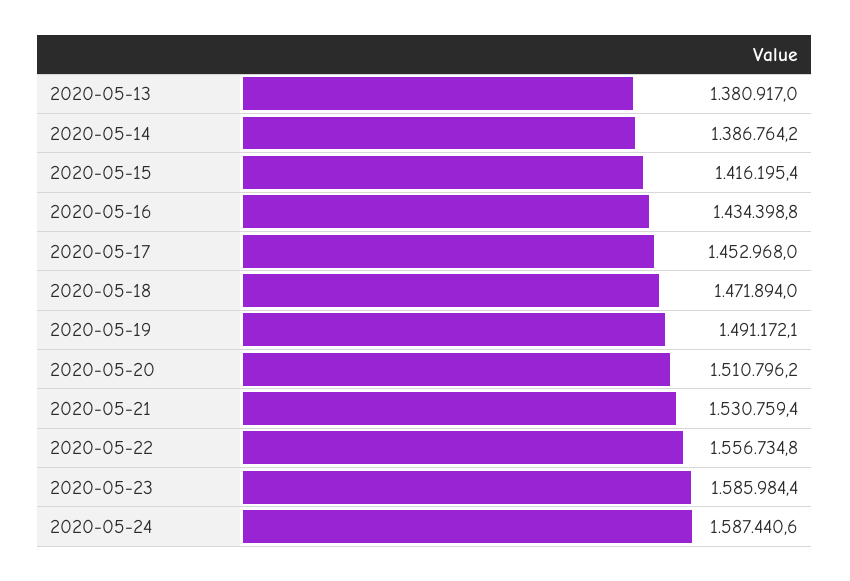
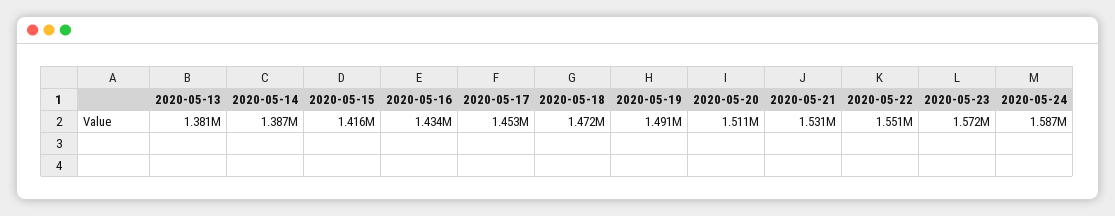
2020-05-22: 1556734.8 -> 1551000
2020-05-23: 1585984.4 -> 1572000

